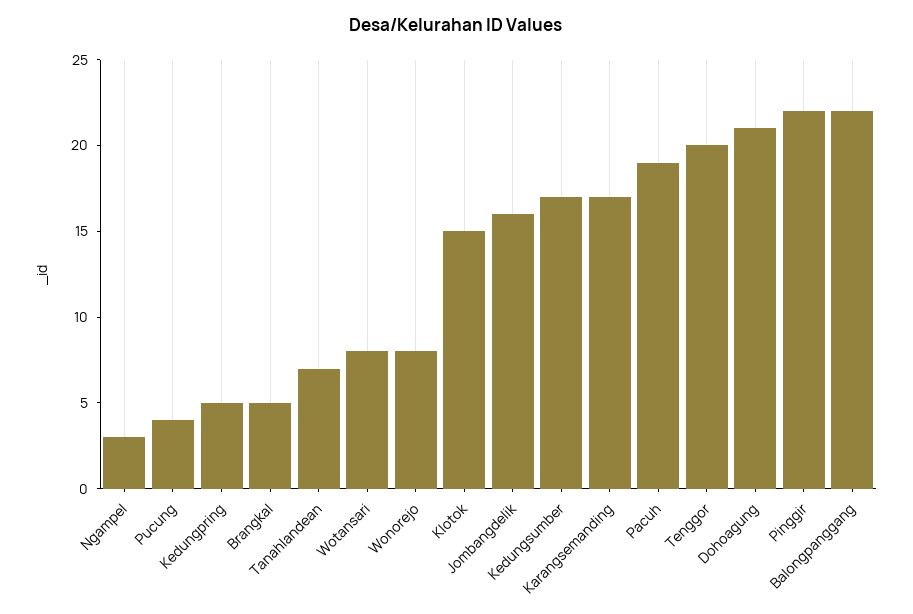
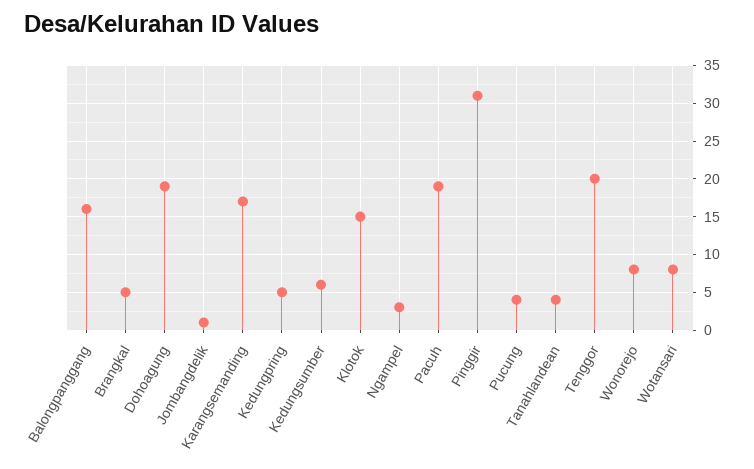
Tanahlandean: 7 -> 4
Jombangdelik: 16 -> 1
Kedungsumber: 17 -> 6
Dohoagung: 21 -> 19
Pinggir: 22 -> 31
Balongpanggang: 22 -> 16

